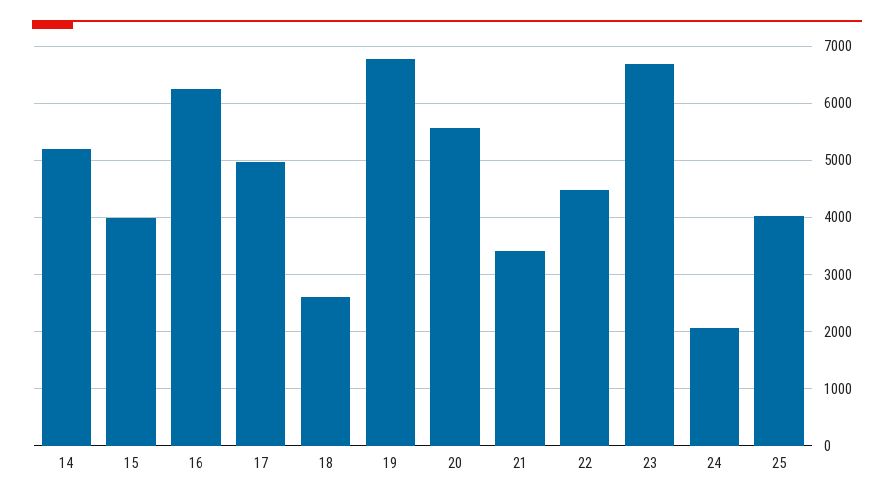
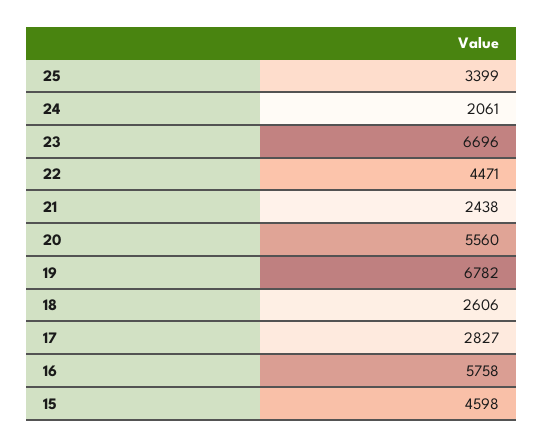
14: 5200 -> none
15: 4000 -> 4598
16: 6200 -> 5758
17: 5000 -> 2827
21: 3400 -> 2438
25: 4000 -> 3399

